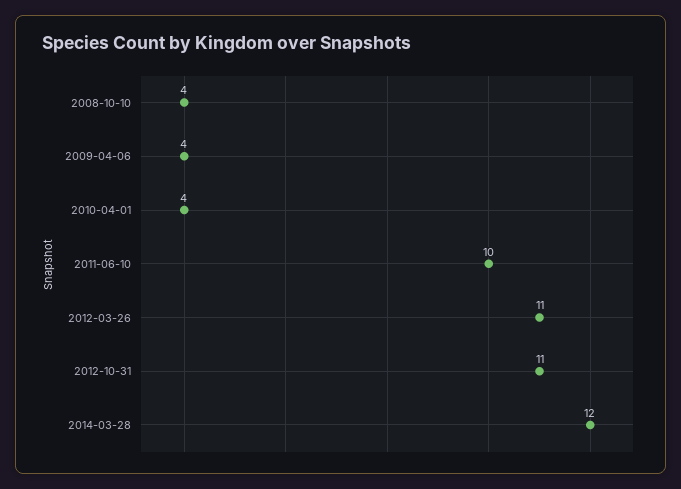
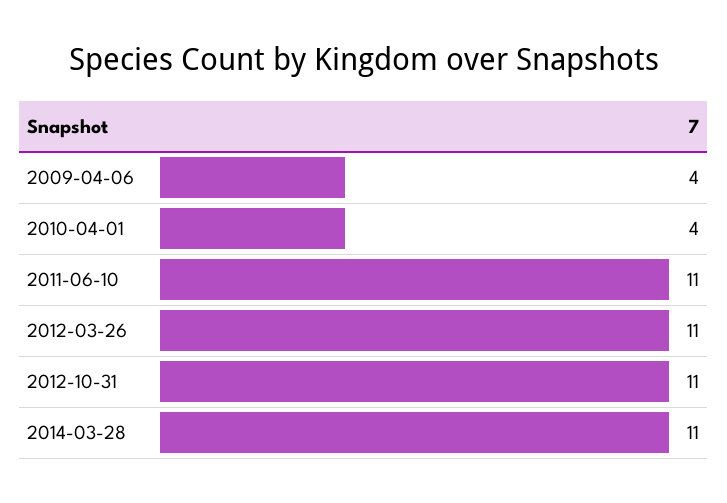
2008-10-10: 4 -> none
2011-06-10: 10 -> 11
2014-03-28: 12 -> 11

